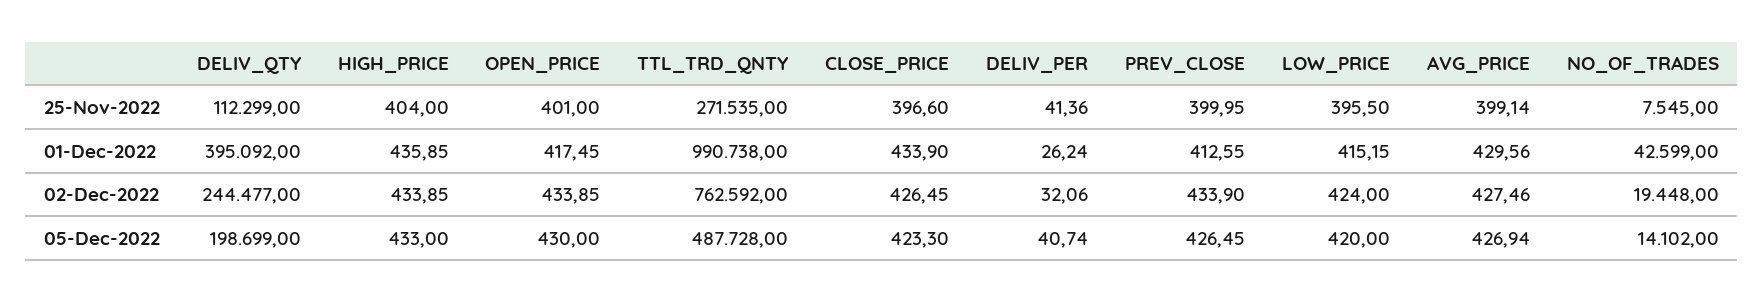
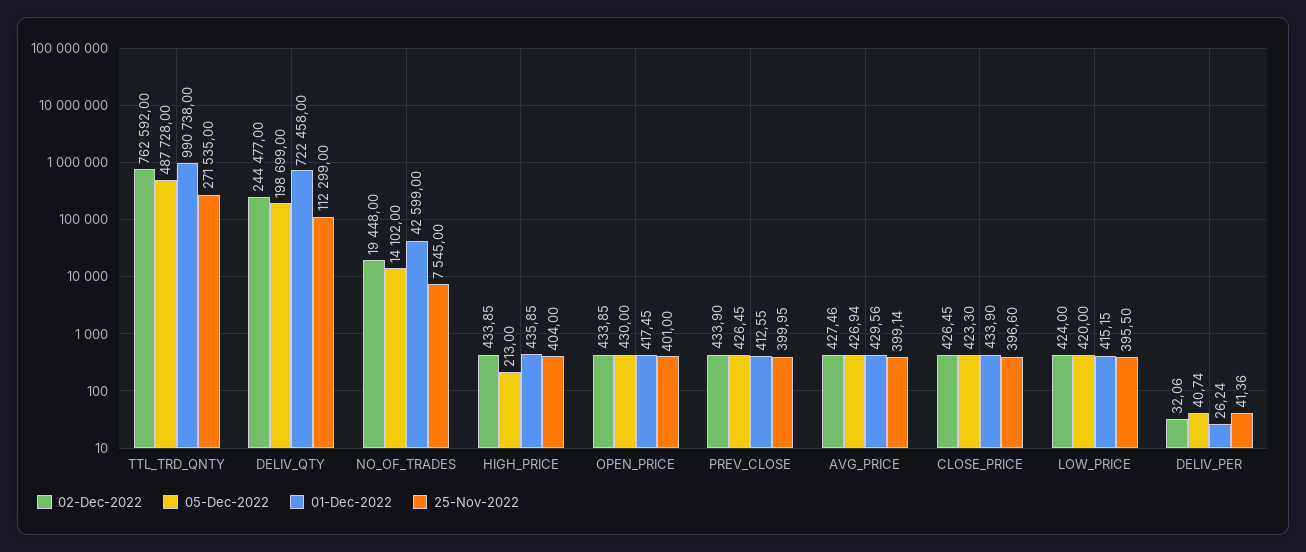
01-Dec-2022, DELIV_QTY: 395092 -> 722458
05-Dec-2022, HIGH_PRICE: 433 -> 213

